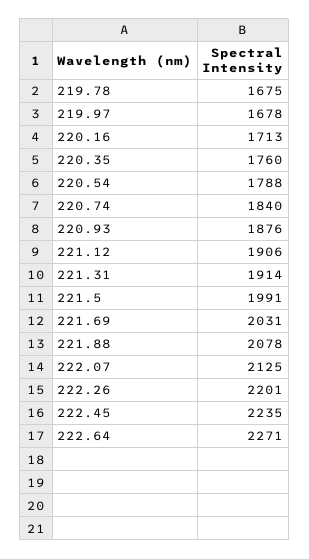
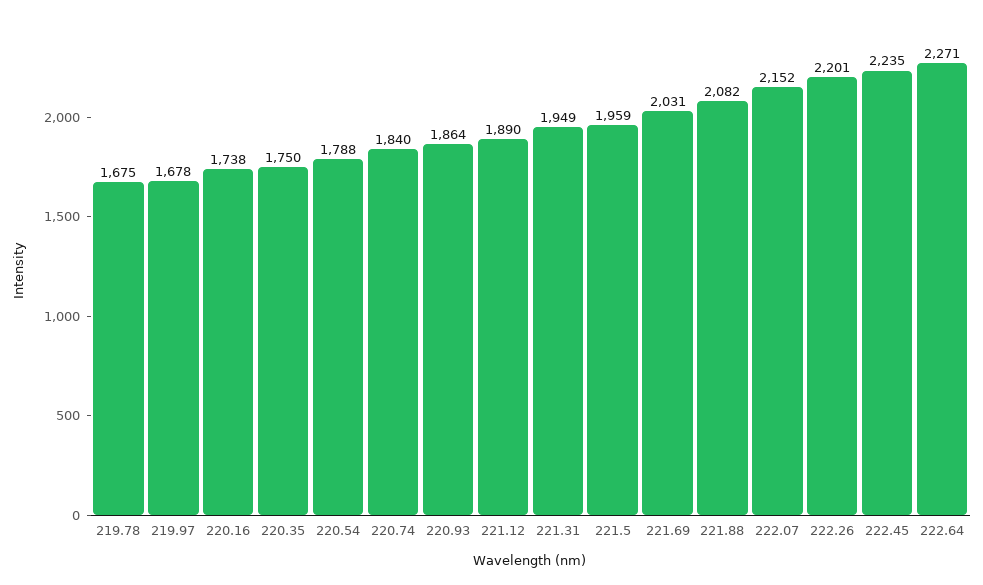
220.16: 1713 -> 1738
220.35: 1760 -> 1750
220.93: 1876 -> 1864
221.12: 1906 -> 1890
221.31: 1914 -> 1949
221.5: 1991 -> 1959
221.88: 2078 -> 2082
222.07: 2125 -> 2152

